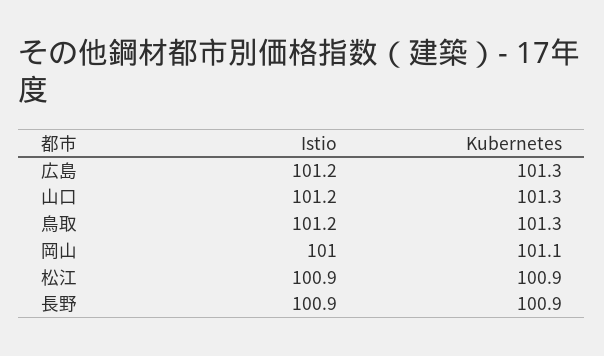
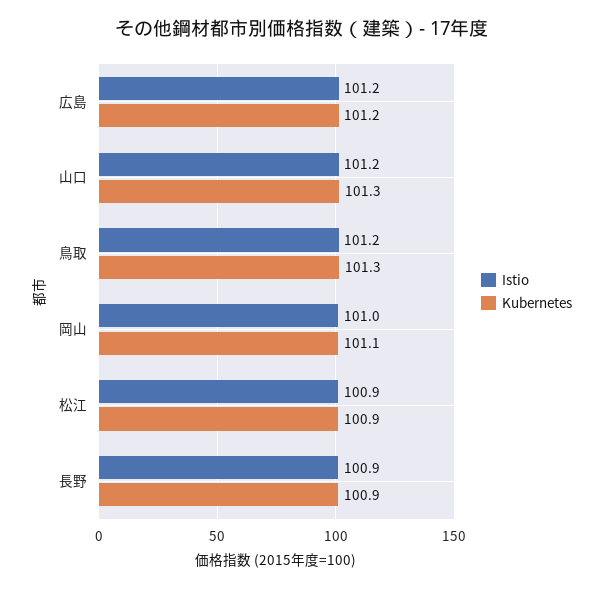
Kubernetes, 広島: 101.3 -> 101.2

